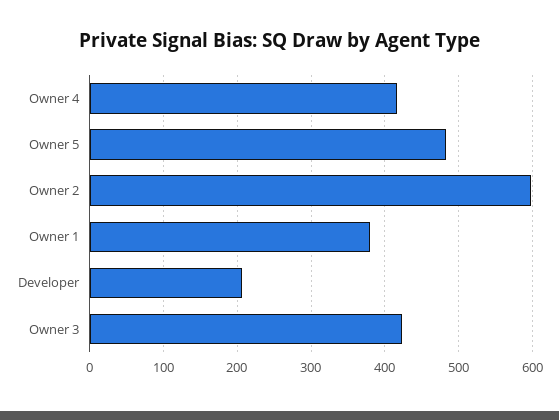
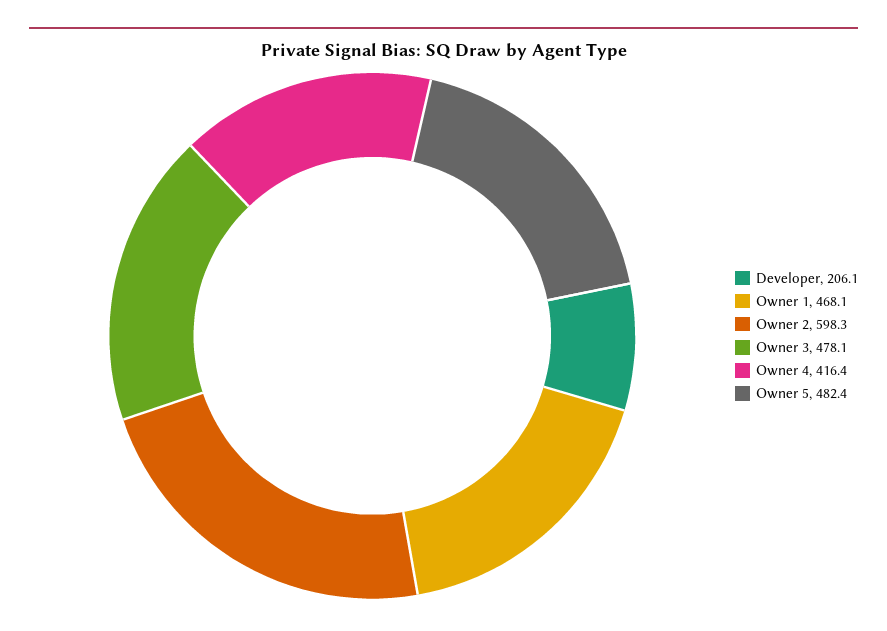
Owner 1: 380 -> 468.1
Owner 3: 420 -> 478.1

